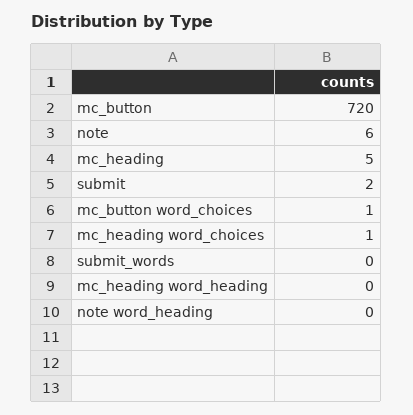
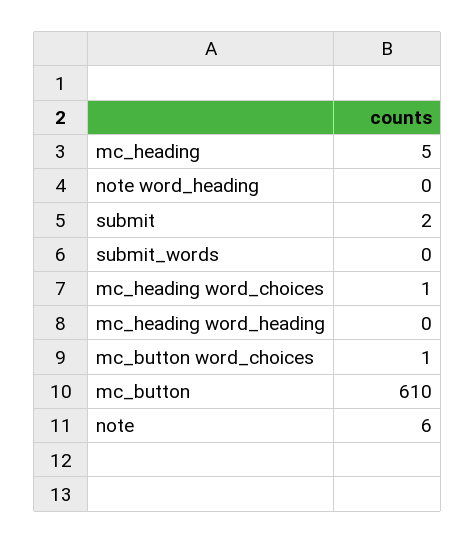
mc_button: 720 -> 610

